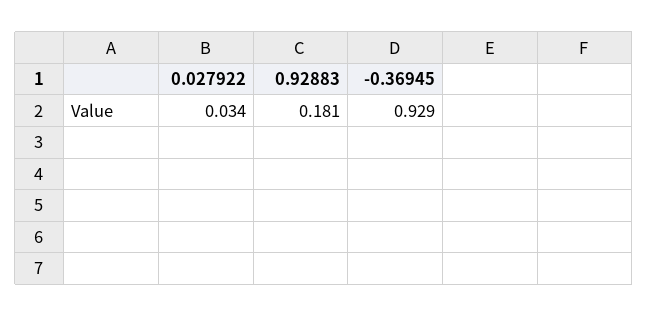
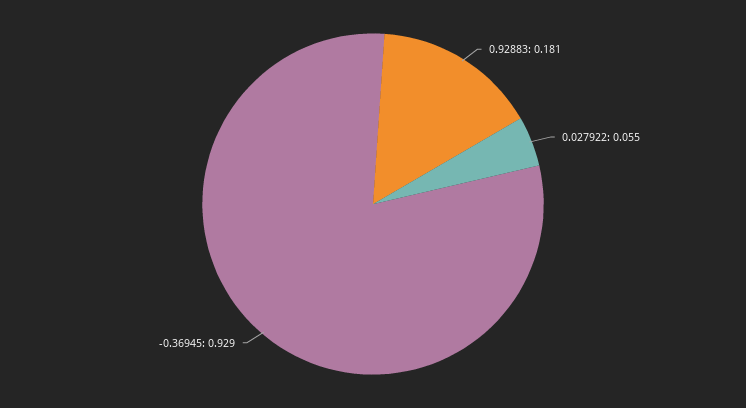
0.027922: 0.034 -> 0.055

